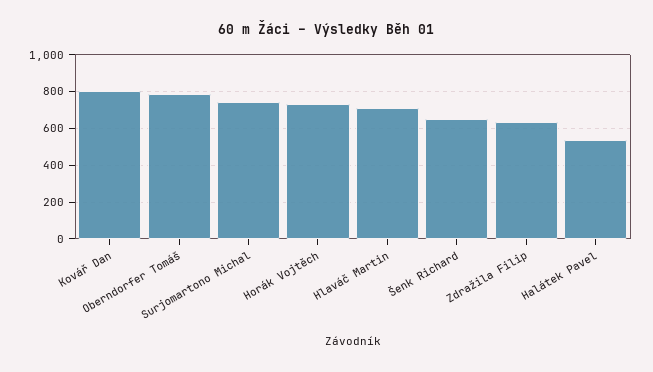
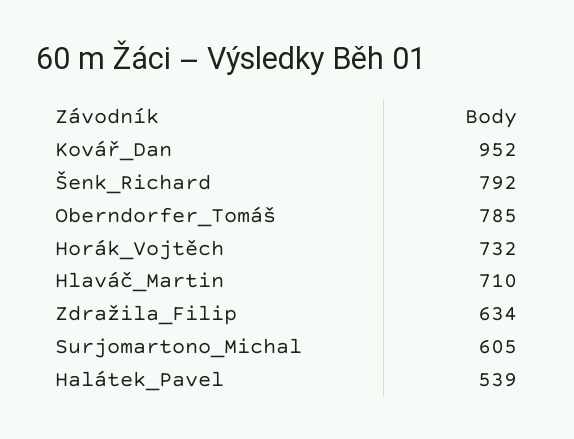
Kovář Dan: 800 -> 952
Surjomartono Michal: 750 -> 605
Šenk Richard: 650 -> 792

